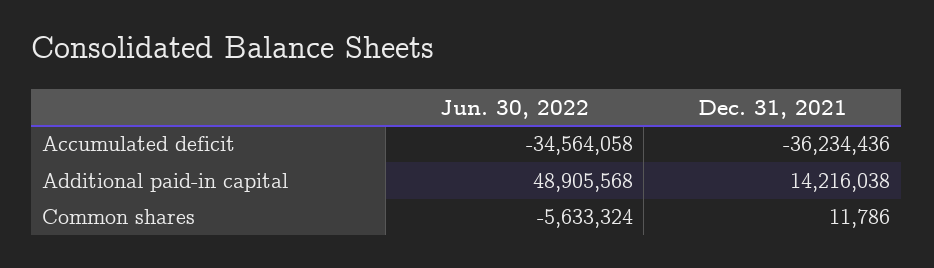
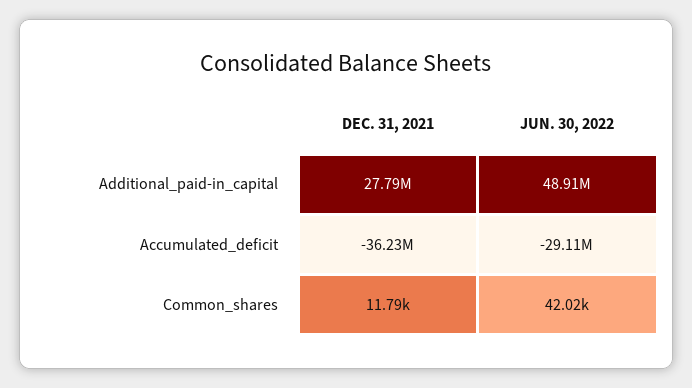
Jun. 30, 2022, Accumulated deficit: -34564058 -> -29110000
Dec. 31, 2021, Additional paid-in capital: 14216038 -> 27790000
Jun. 30, 2022, Common shares: -5633324 -> 42020

